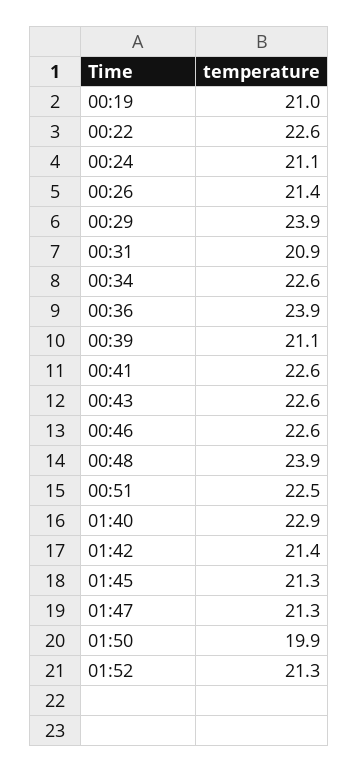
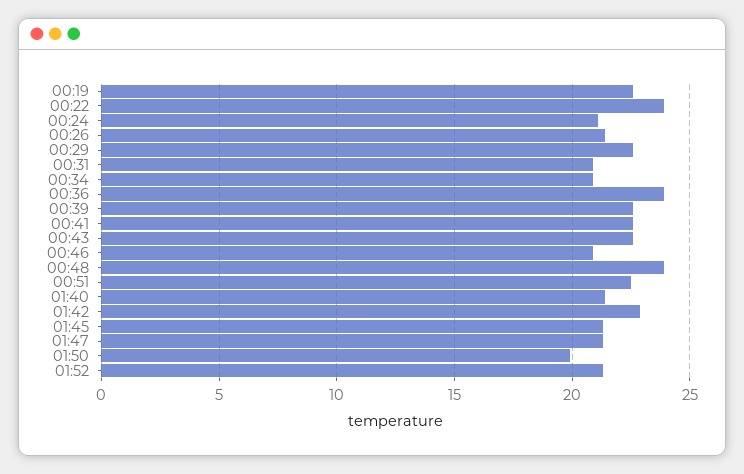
00:19: 21 -> 22.5
00:22: 22.6 -> 24
00:29: 23.9 -> 22.5
00:34: 22.6 -> 21
00:39: 21.1 -> 22.5
00:46: 22.6 -> 21
01:40: 22.9 -> 21.5
01:42: 21.4 -> 23

